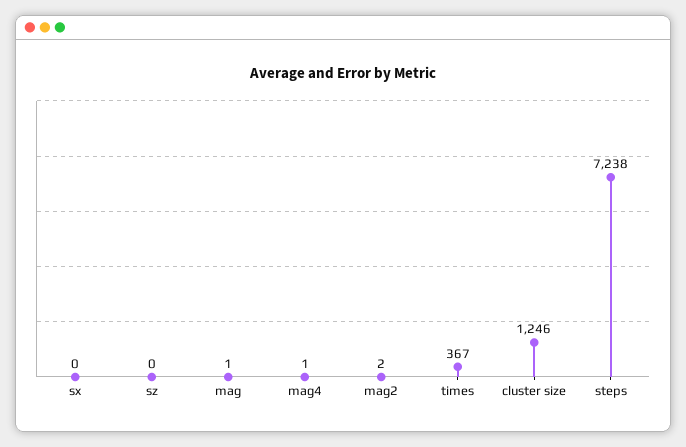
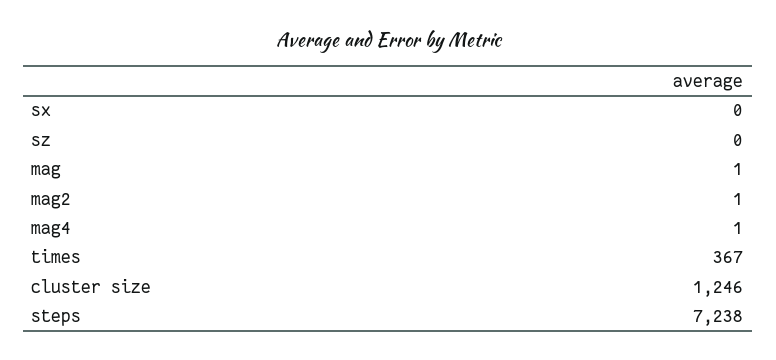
mag2: 2 -> 1

